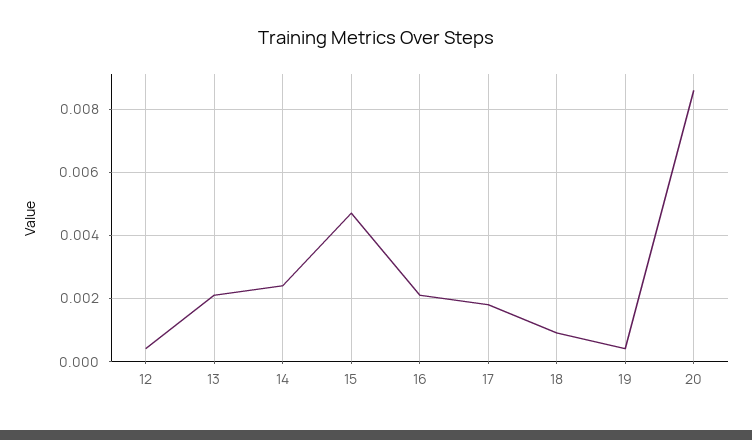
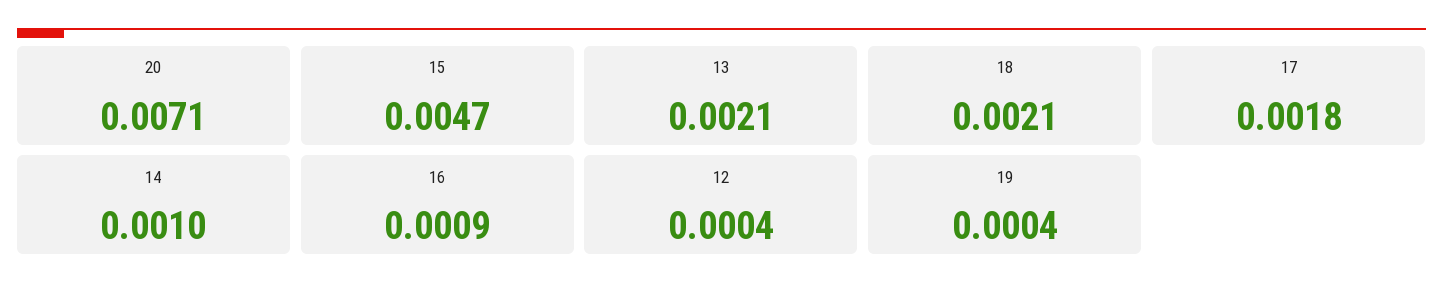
14: 0.0025 -> 0.001
16: 0.002 -> 0.0009
18: 0.001 -> 0.0021
20: 0.0085 -> 0.0071

